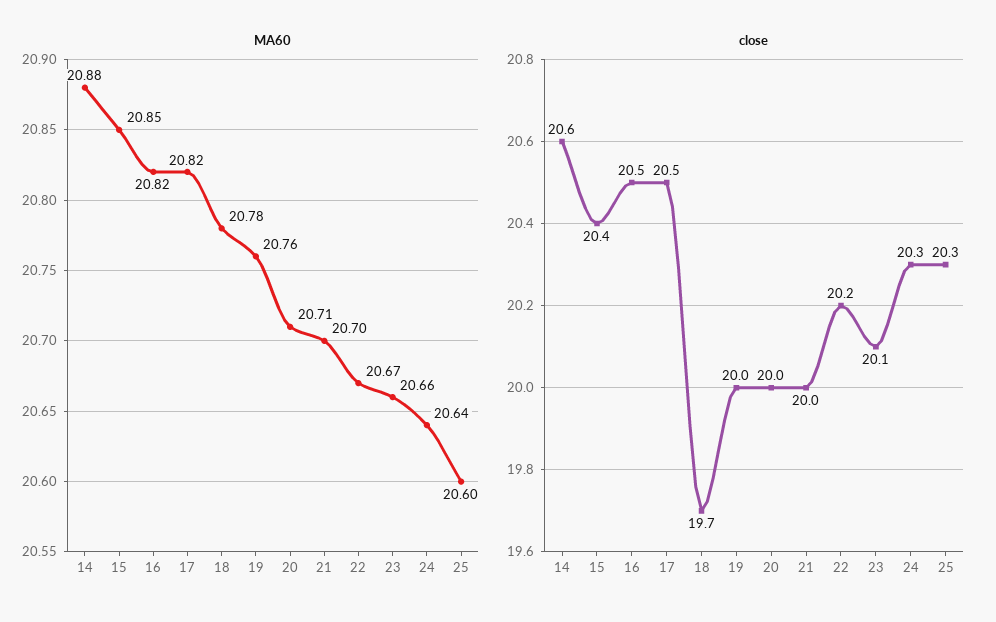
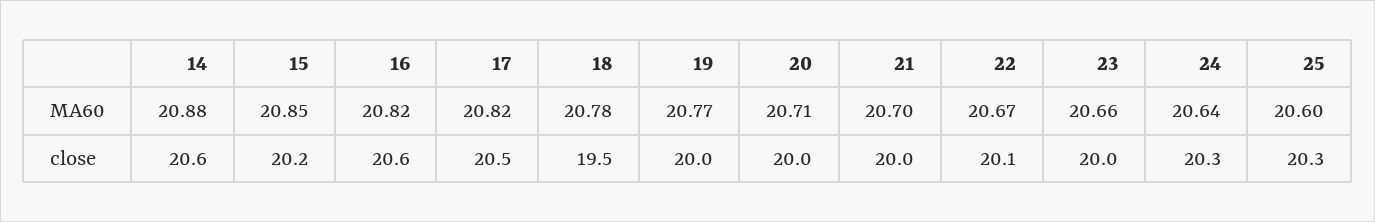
MA60, 19: 20.76 -> 20.77
close, 15: 20.4 -> 20.2
close, 16: 20.5 -> 20.6
close, 18: 19.7 -> 19.5
close, 22: 20.2 -> 20.1
close, 23: 20.1 -> 20

